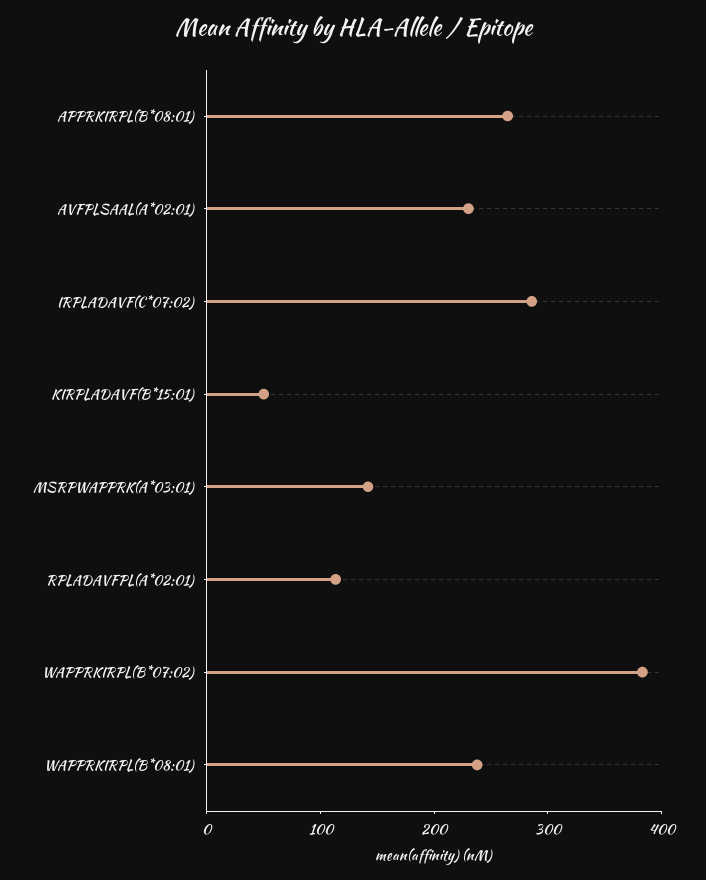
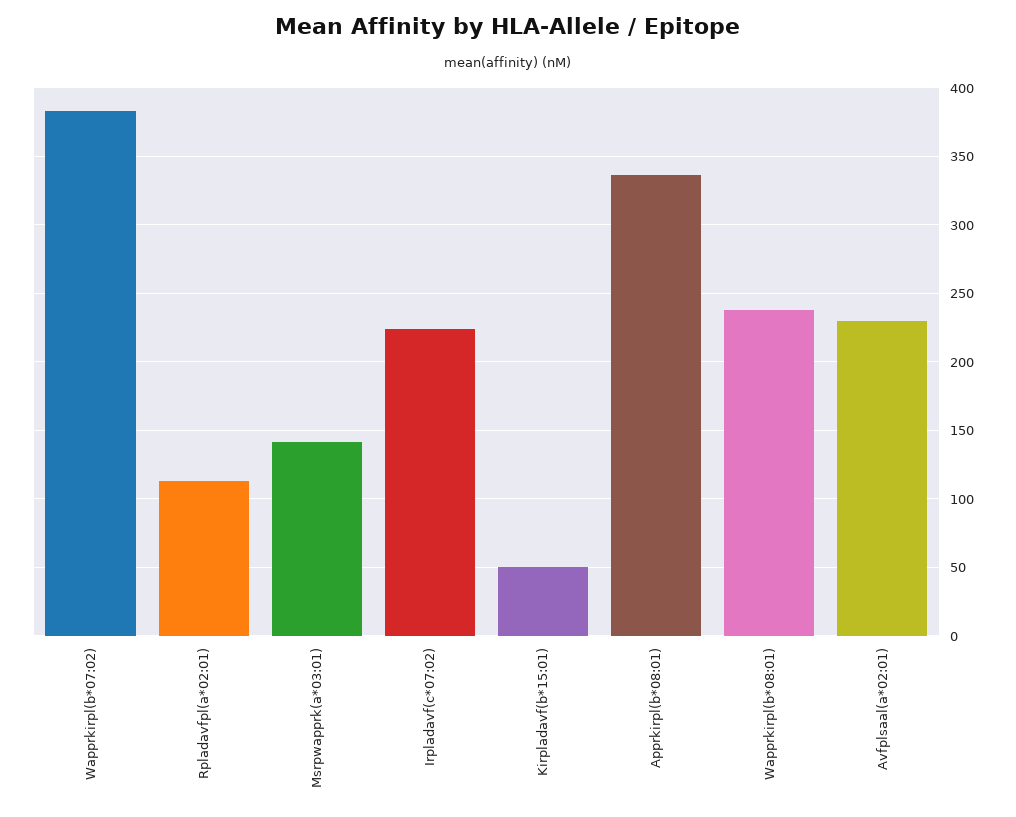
APPRKIRPL(B*08:01): 260 -> 335
IRPLADAVF(C*07:02): 280 -> 225

